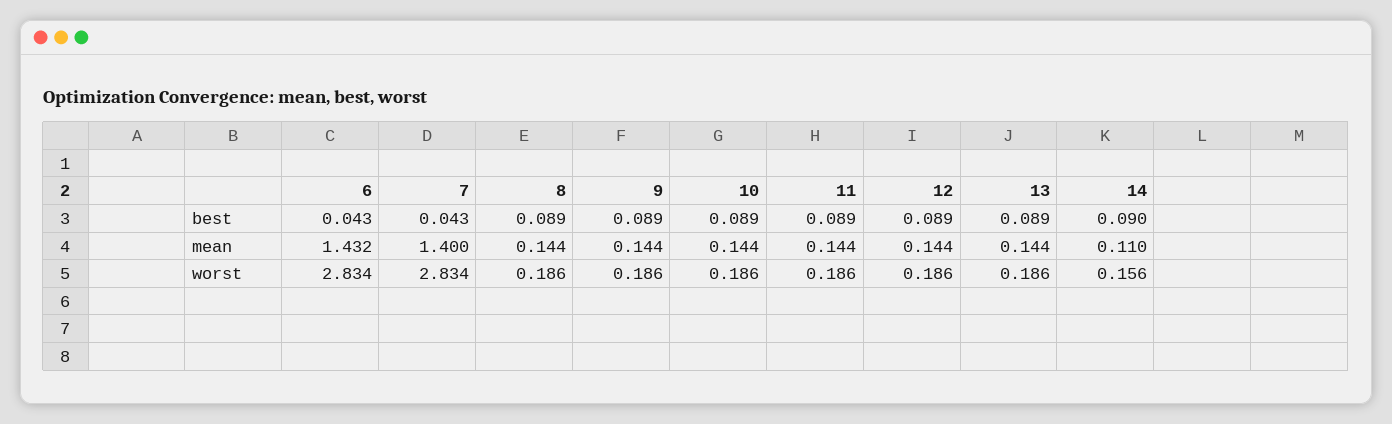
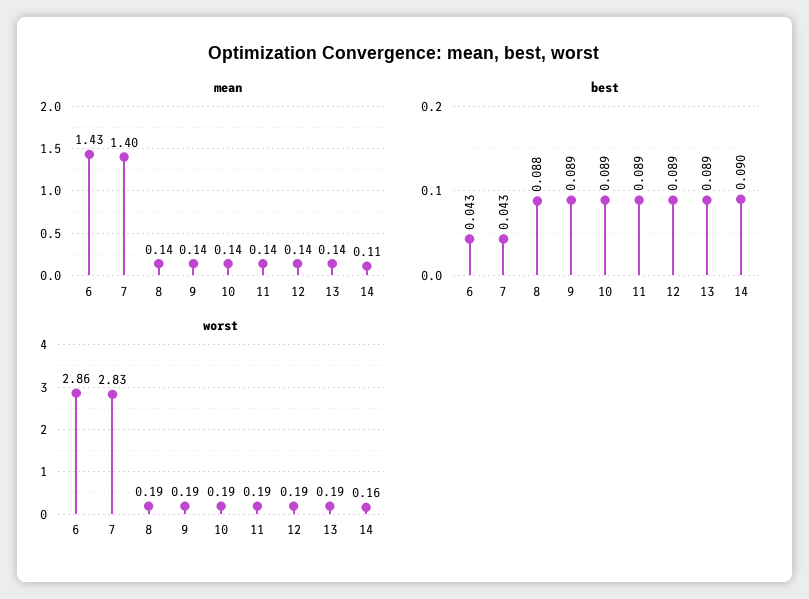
best, 8: 0.089 -> 0.088
worst, 6: 2.834 -> 2.86

